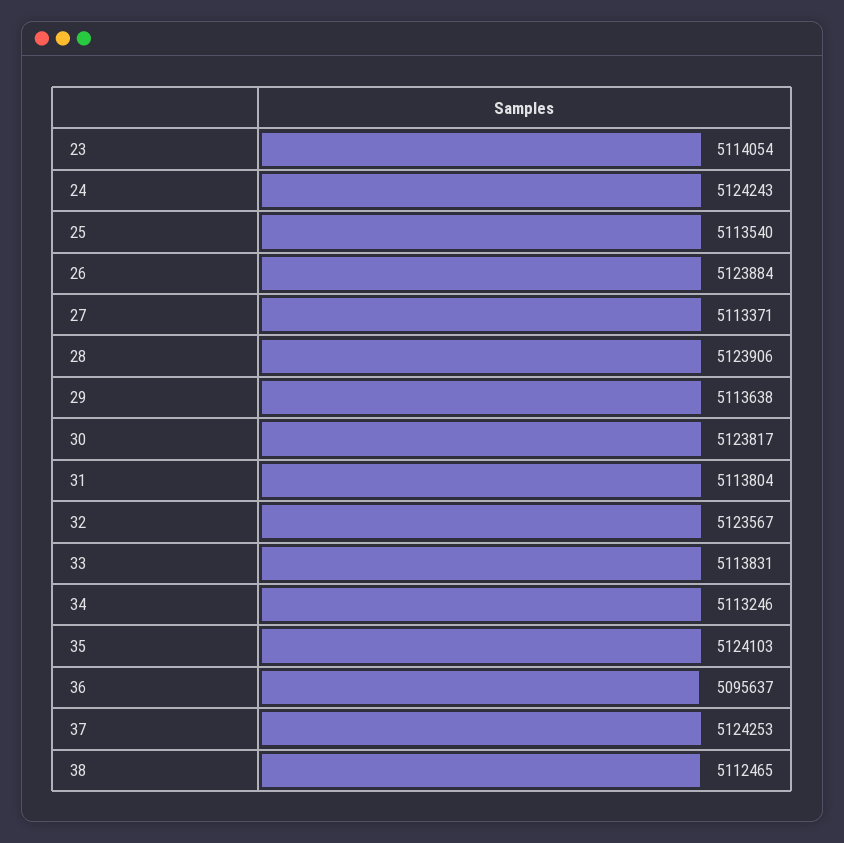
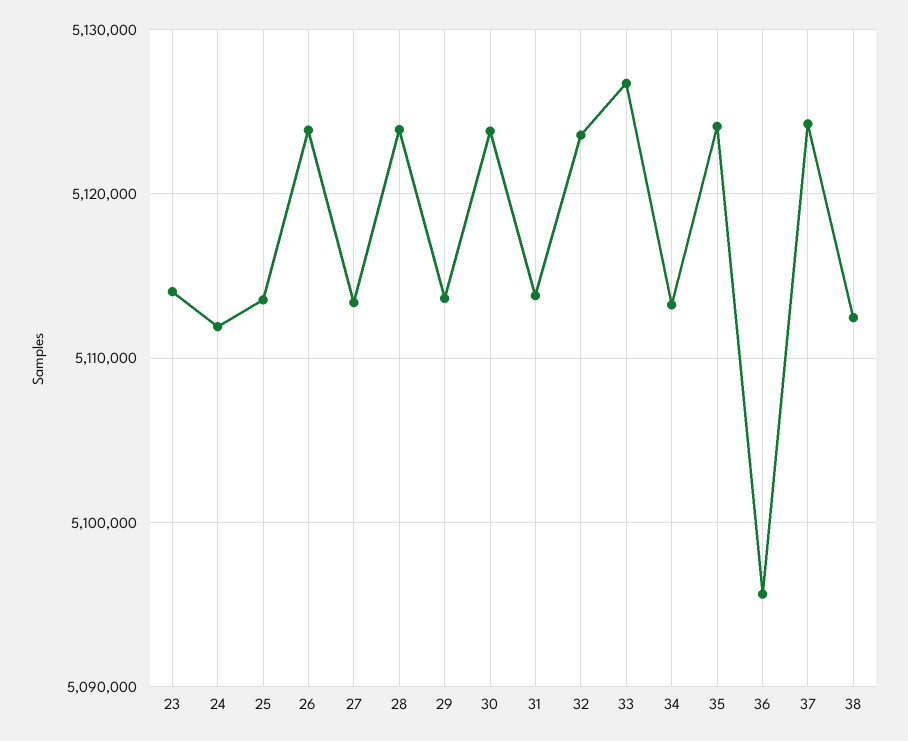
24: 5124243 -> 5112000
33: 5113831 -> 5127000

